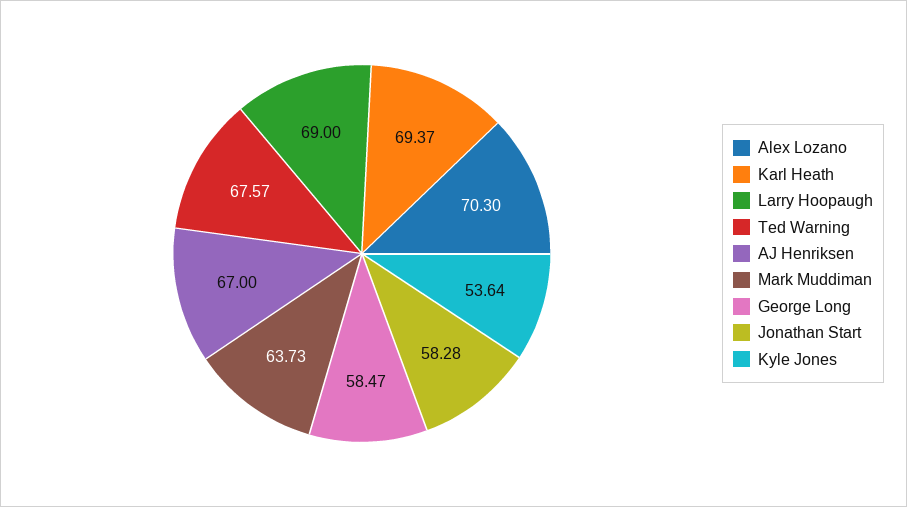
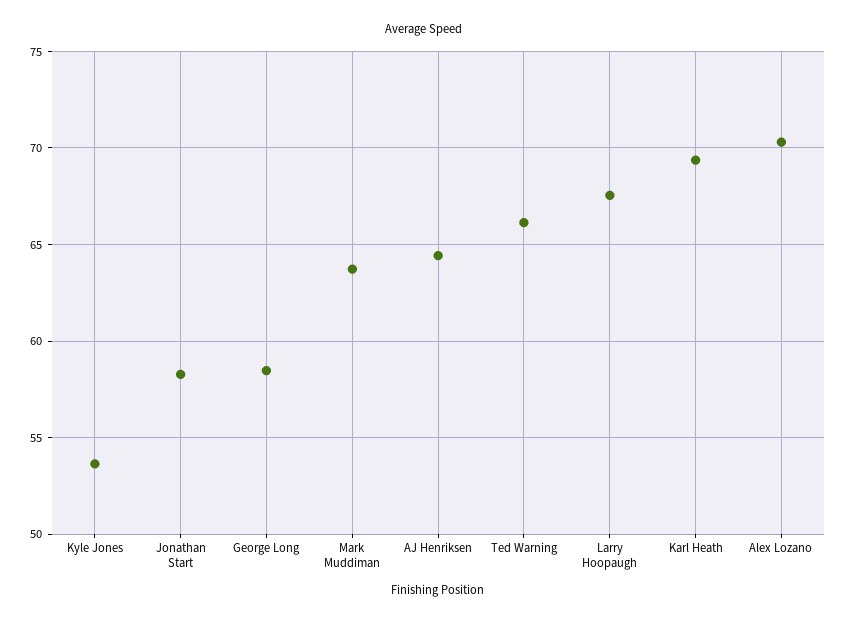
Larry Hoopaugh: 69 -> 67.5
Ted Warning: 67.57 -> 66
AJ Henriksen: 67 -> 64.5

